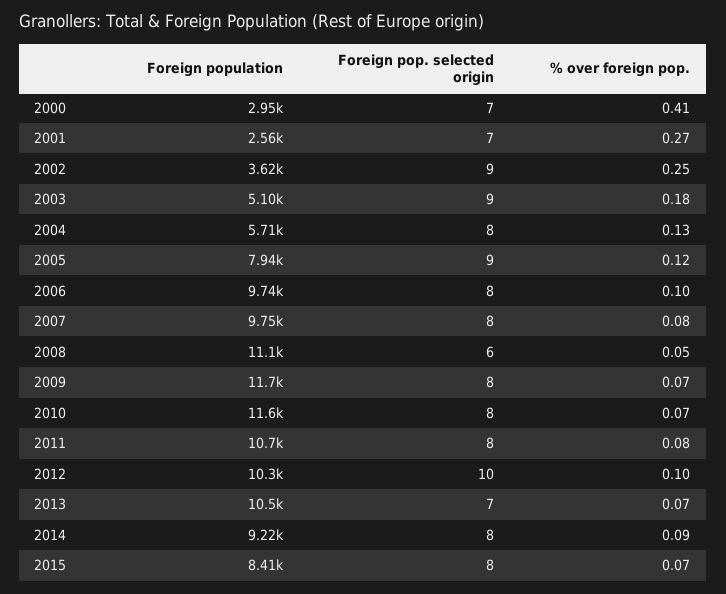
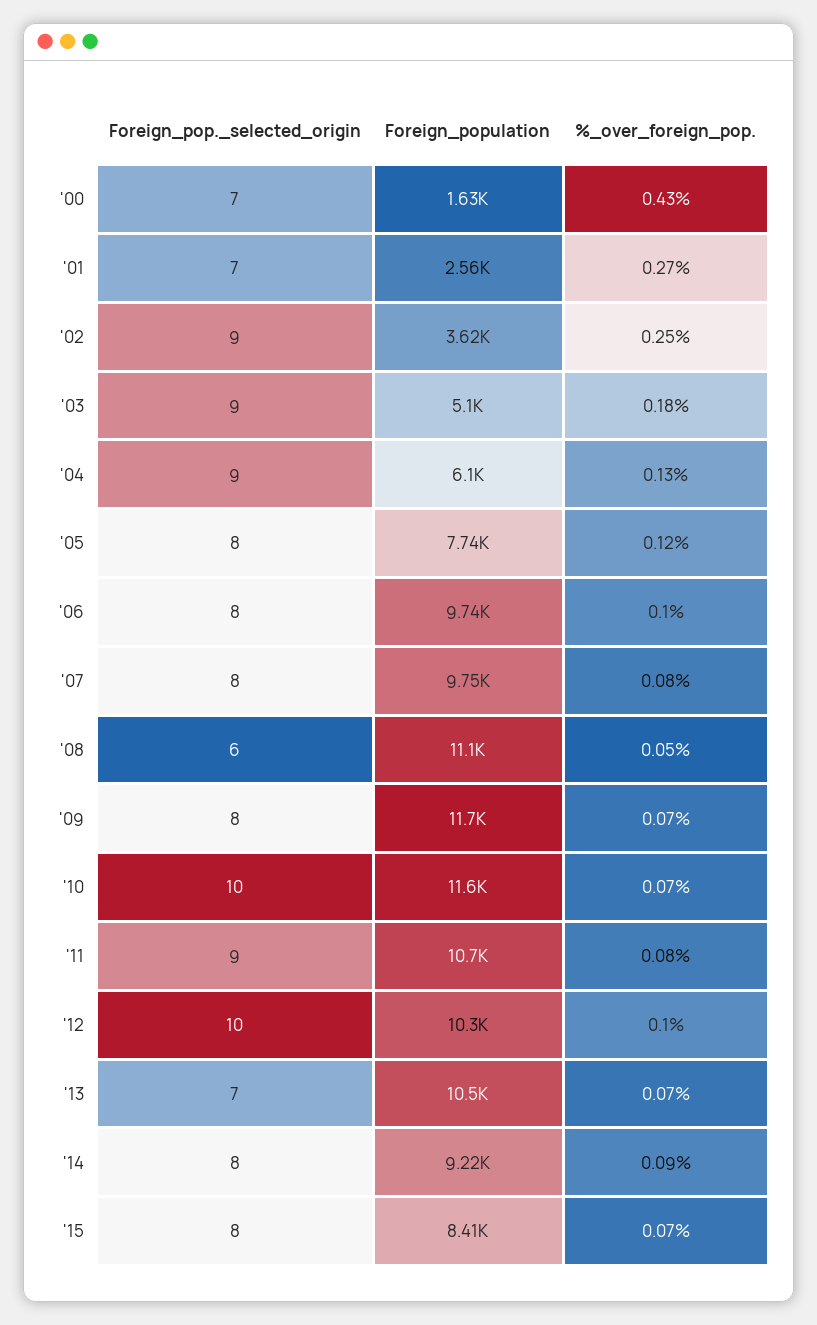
Foreign population, 2000: 2950 -> 1630
% over foreign pop., 2000: 0.41 -> 0.43
Foreign population, 2004: 5710 -> 6100
Foreign pop. selected origin, 2004: 8 -> 9
Foreign population, 2005: 7940 -> 7740
Foreign pop. selected origin, 2005: 9 -> 8
Foreign pop. selected origin, 2010: 8 -> 10
Foreign pop. selected origin, 2011: 8 -> 9

